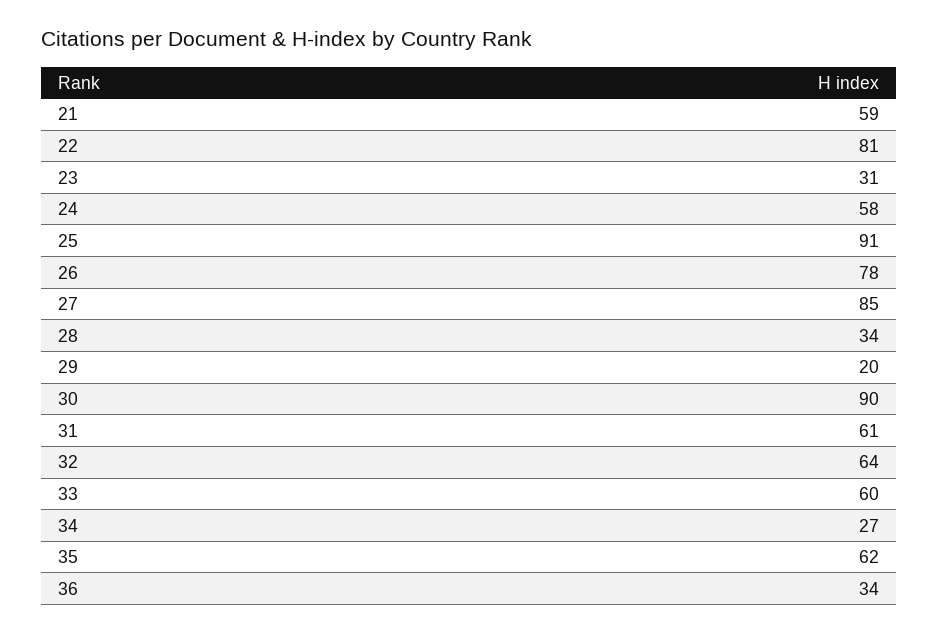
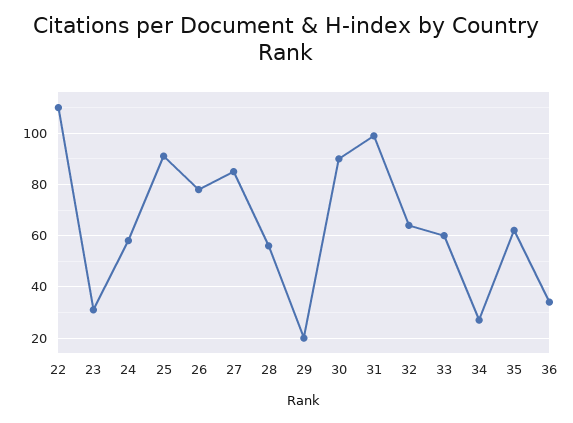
21: 59 -> none
22: 81 -> 110
28: 34 -> 55
31: 61 -> 100

